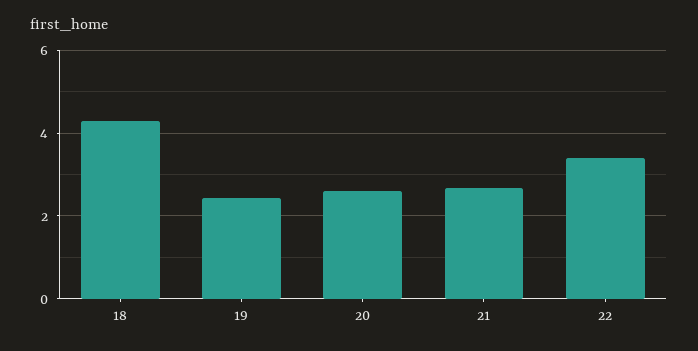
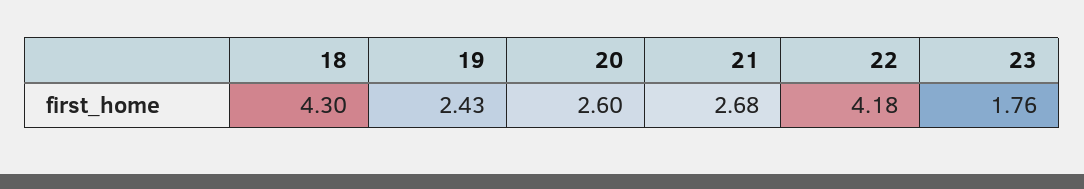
22: 3.4 -> 4.18
23: none -> 1.76

